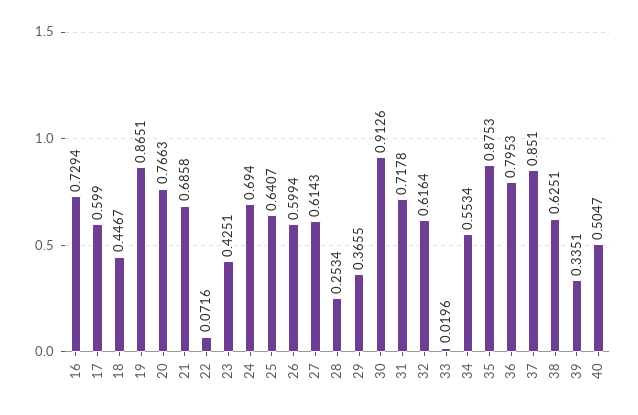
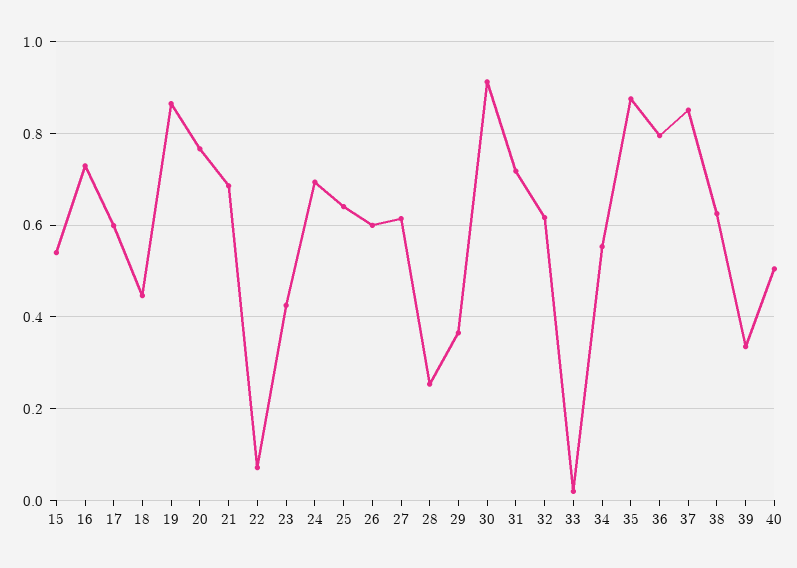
15: none -> 0.54

